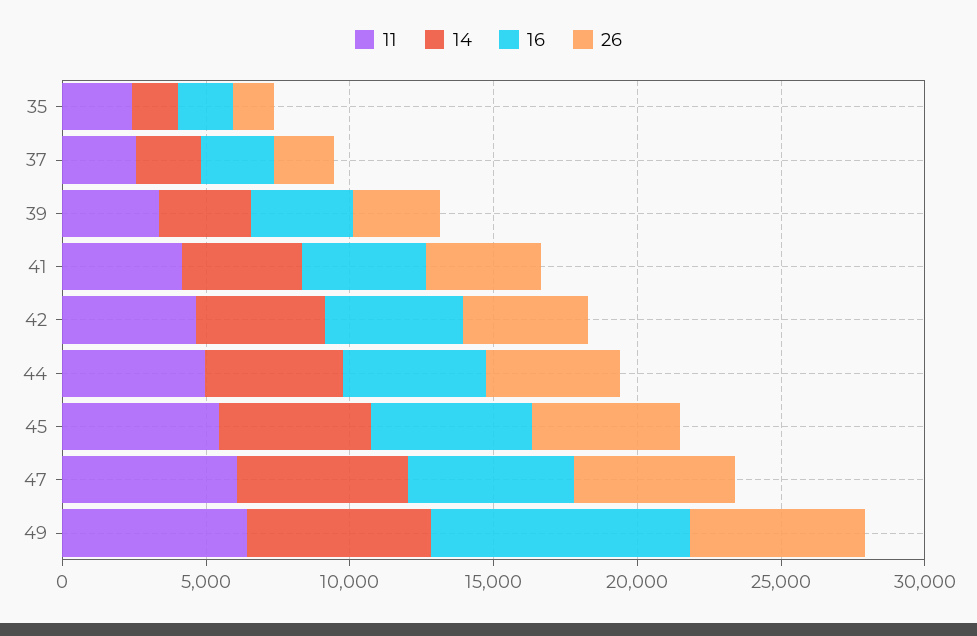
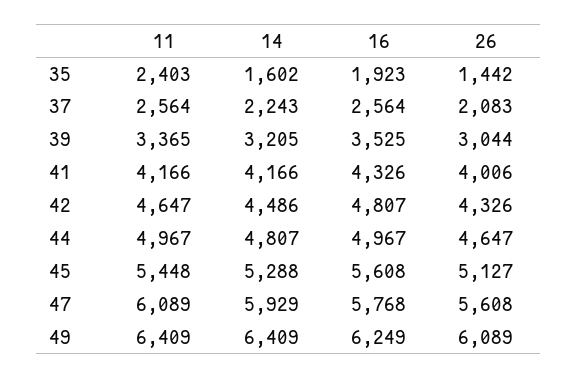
16, 49: 9000 -> 6249

